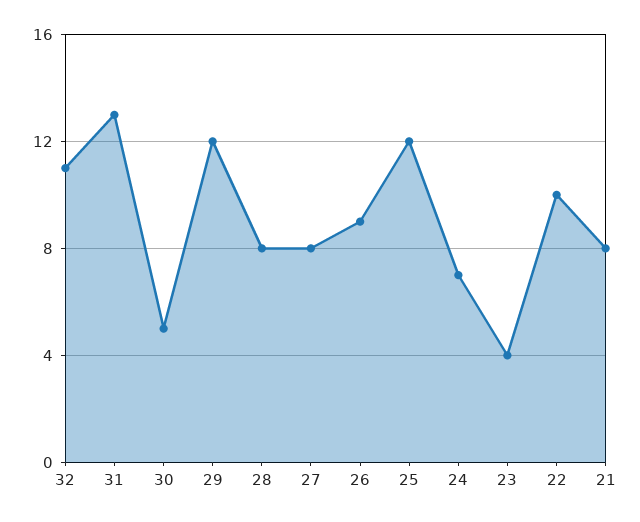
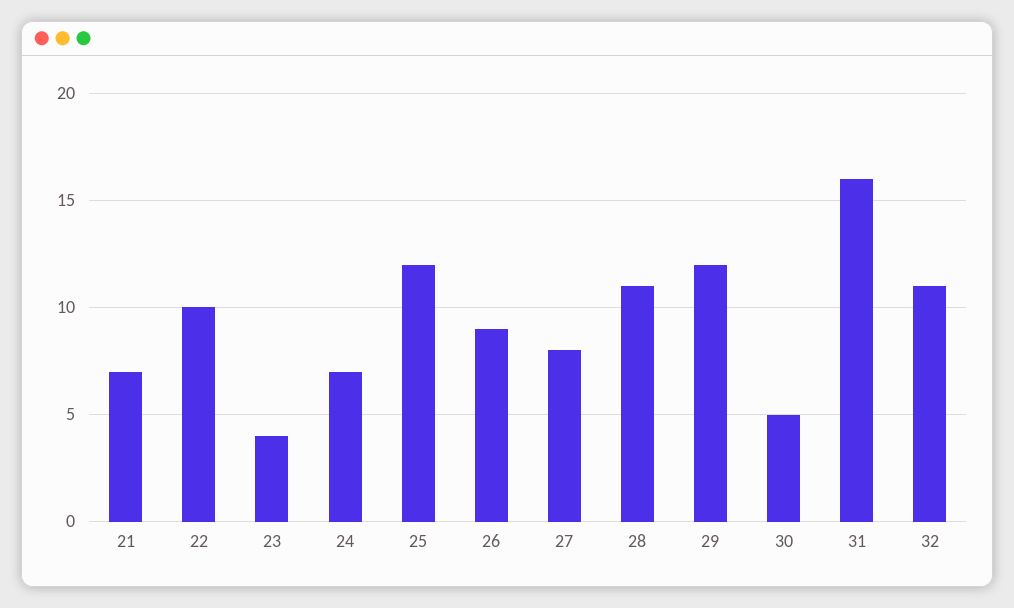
31: 13 -> 16
28: 8 -> 11
21: 8 -> 7

